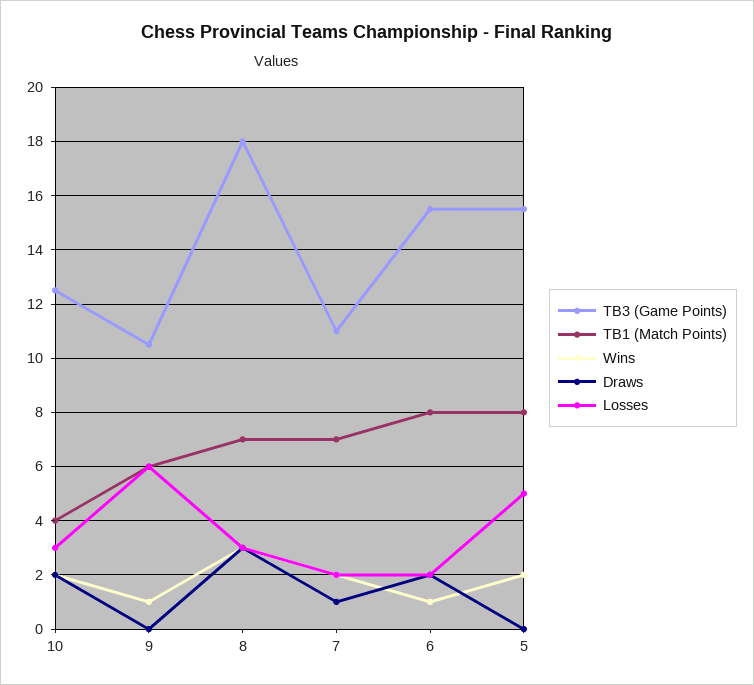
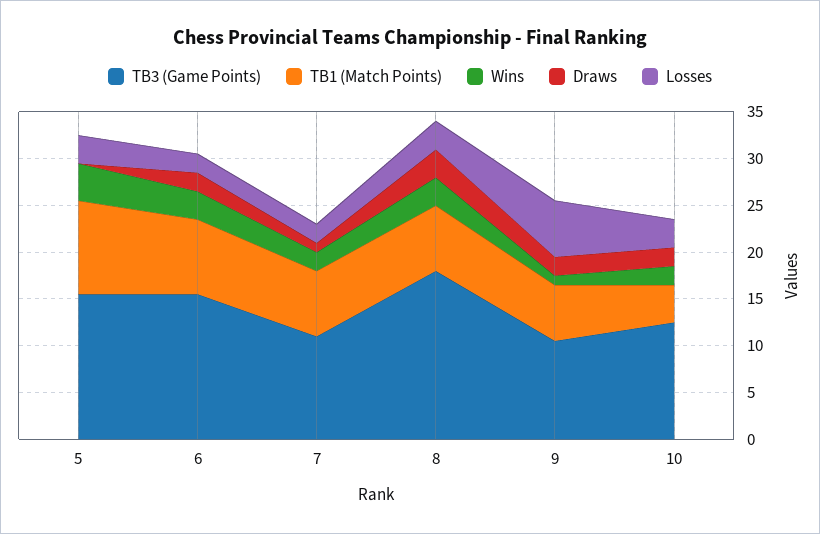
Draws, 9: 0 -> 2
Wins, 6: 1 -> 3
TB1 (Match Points), 5: 8 -> 10
Wins, 5: 2 -> 4
Losses, 5: 5 -> 3

